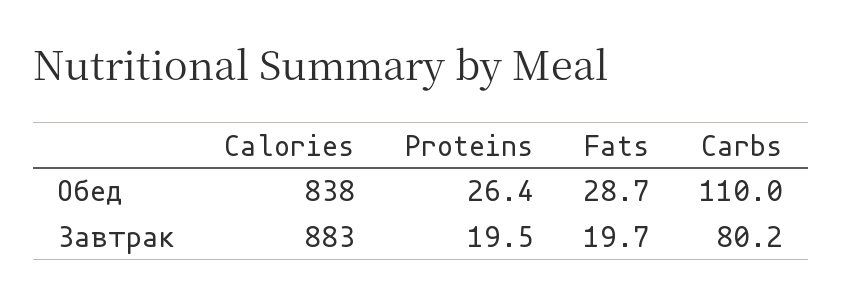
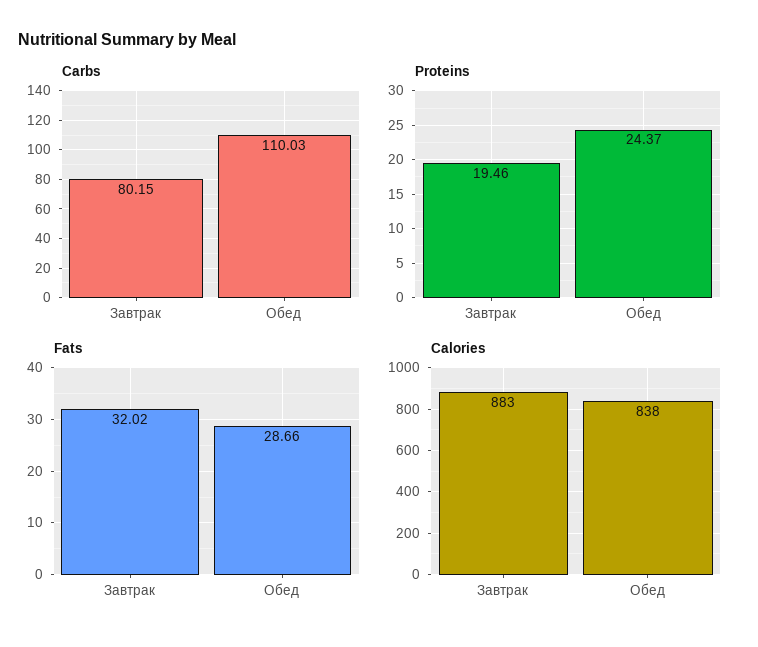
Proteins, Обед: 26.4 -> 24.37
Fats, Завтрак: 19.7 -> 32.02

